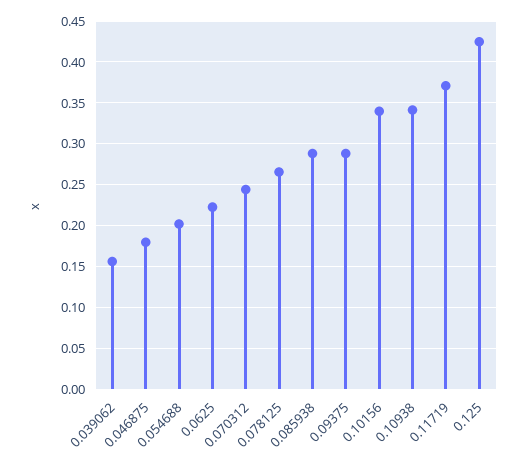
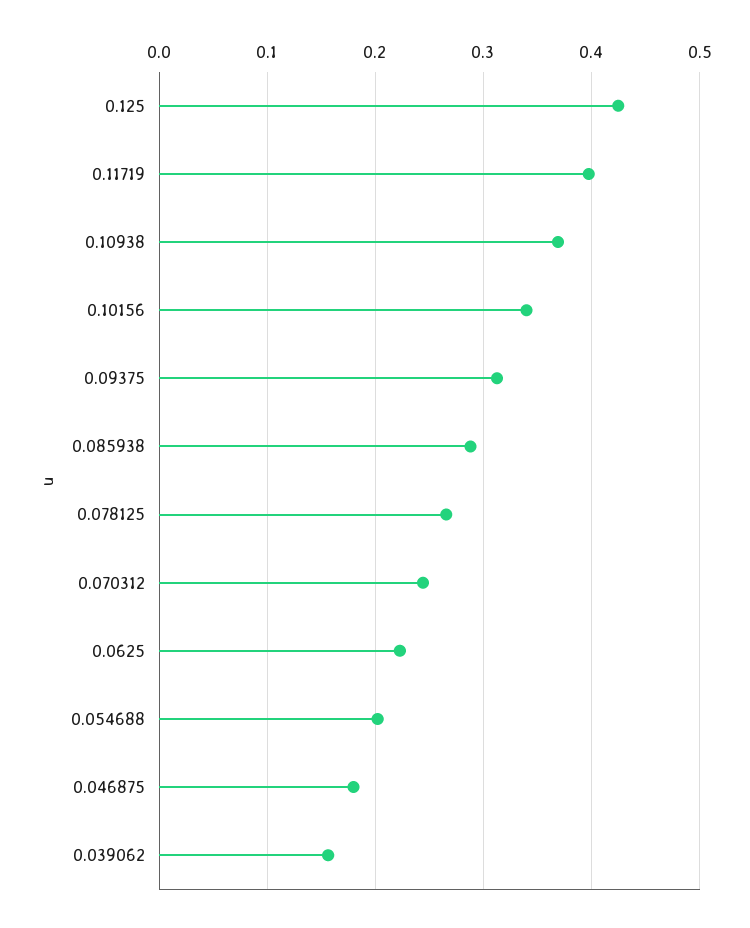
0.09375: 0.29 -> 0.31
0.10938: 0.34 -> 0.37
0.11719: 0.37 -> 0.4

